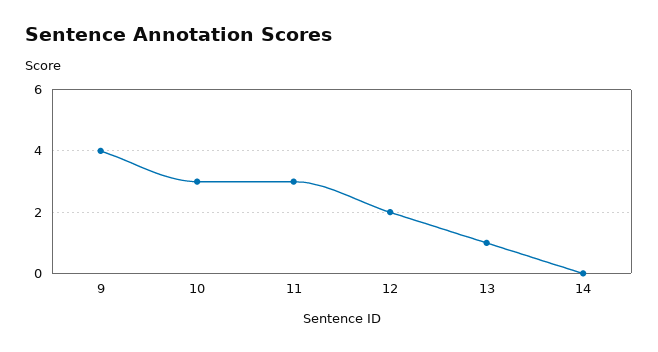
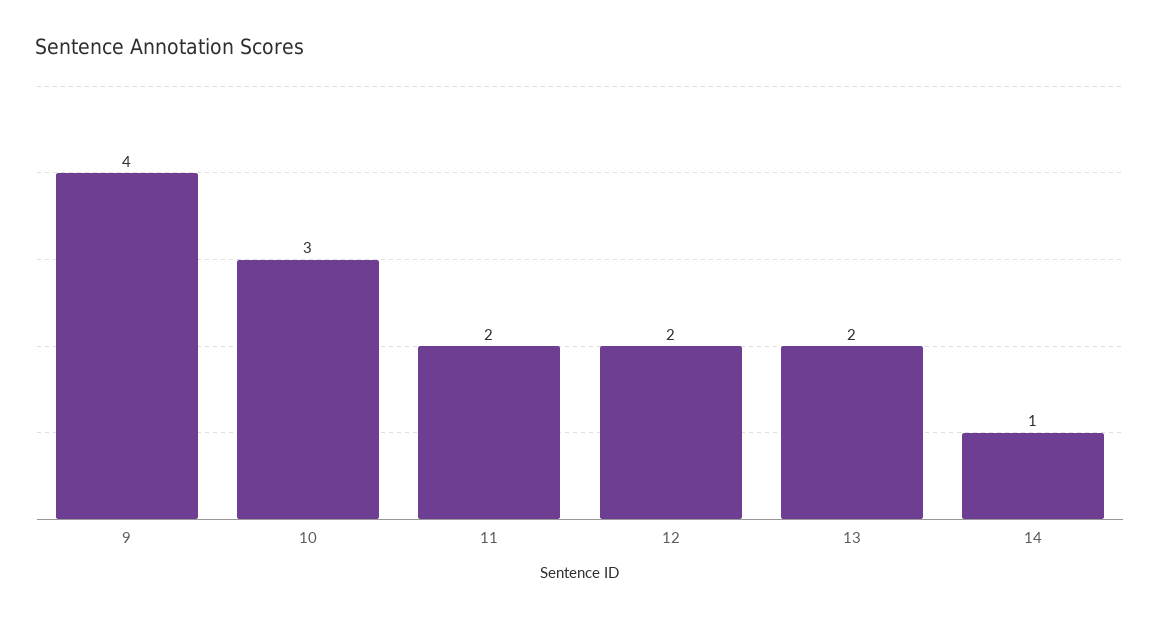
11: 3 -> 2
13: 1 -> 2
14: 0 -> 1

